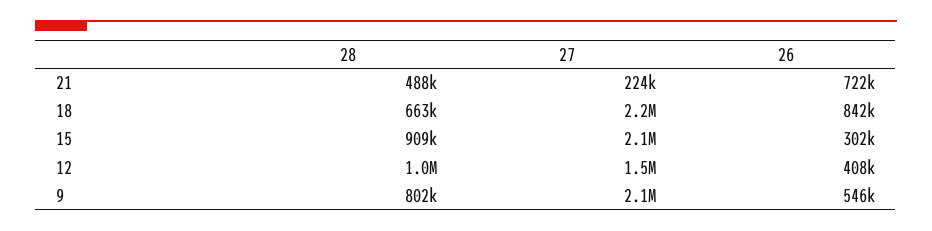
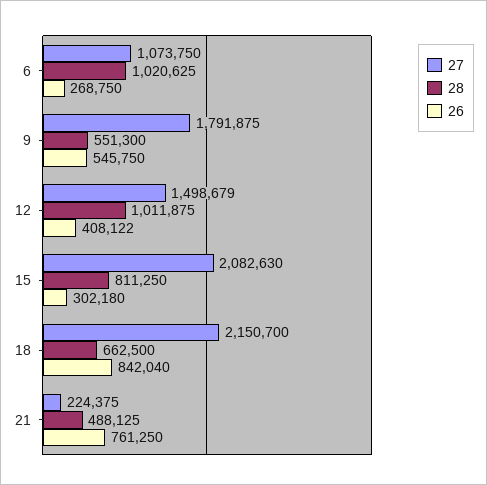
26, 21: 722000 -> 761250
28, 15: 909000 -> 811250
28, 9: 802000 -> 551300
27, 9: 2100000 -> 1791875
27, 6: none -> 1073750
28, 6: none -> 1020625
26, 6: none -> 268750

